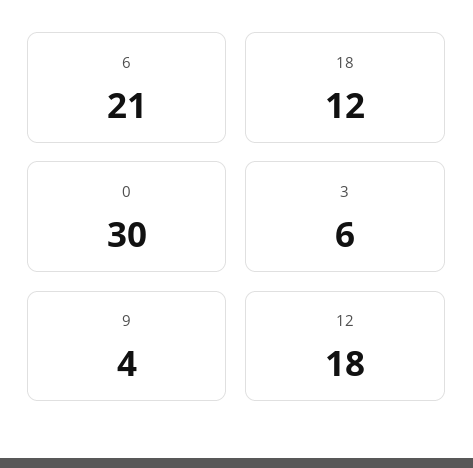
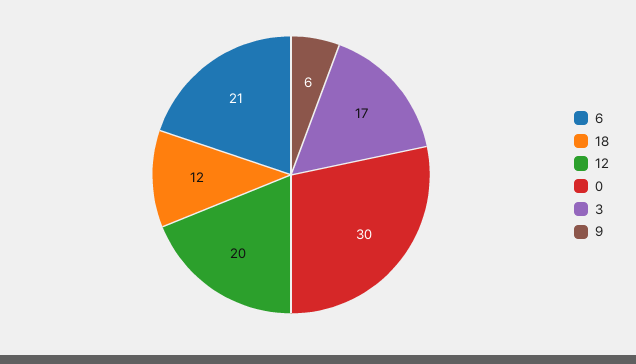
3: 6 -> 17
9: 4 -> 6
12: 18 -> 20

